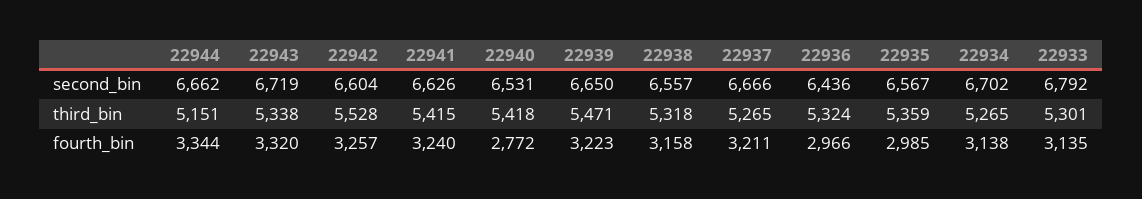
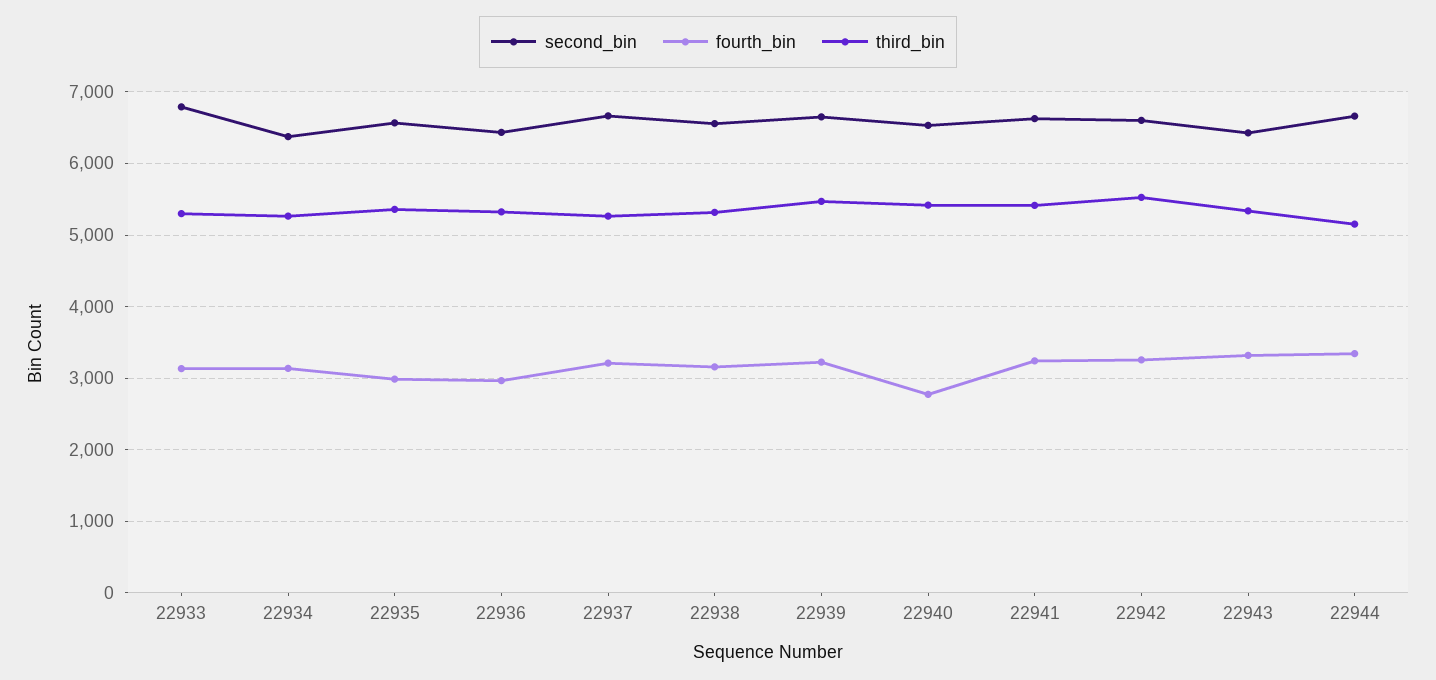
second_bin, 22943: 6719 -> 6400
second_bin, 22934: 6702 -> 6400

